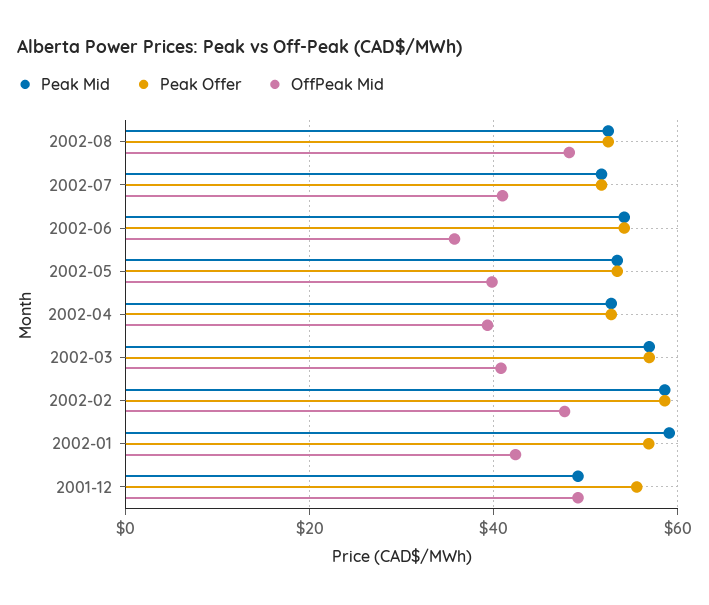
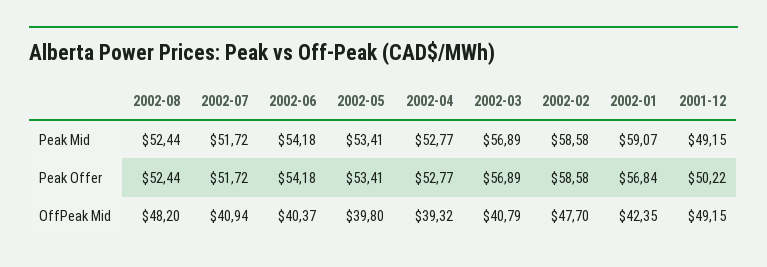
OffPeak Mid, 2002-06: 36 -> 40.37
Peak Offer, 2001-12: 56 -> 50.22

